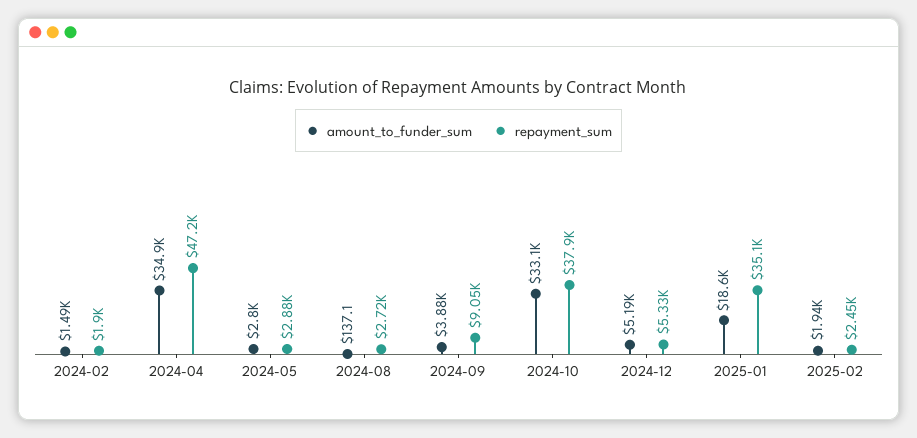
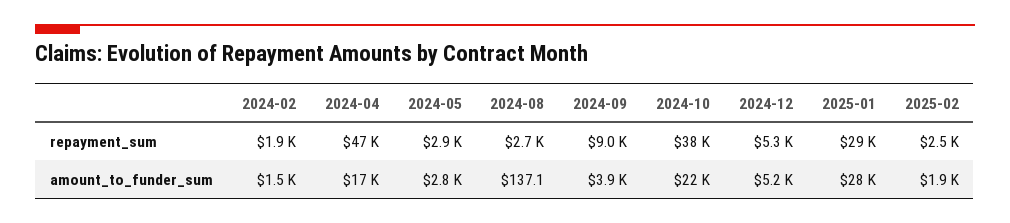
amount_to_funder_sum, 2024-04: 34900 -> 17000
amount_to_funder_sum, 2024-10: 33100 -> 22000
amount_to_funder_sum, 2025-01: 18600 -> 28000
repayment_sum, 2025-01: 35100 -> 29000

